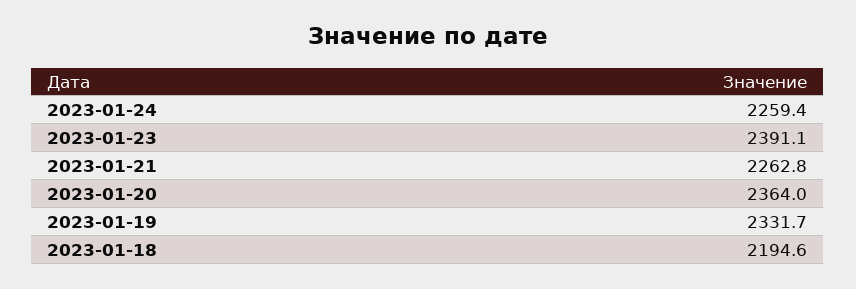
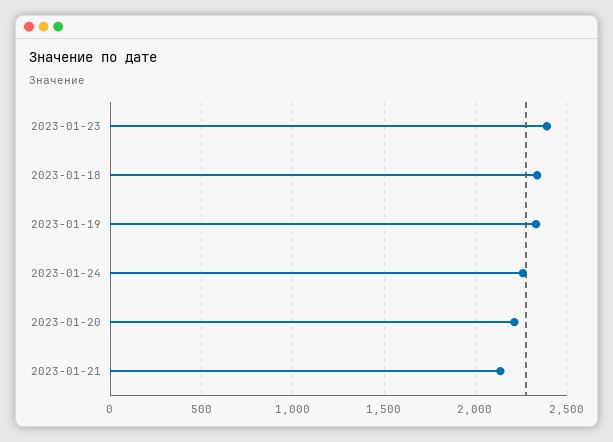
2023-01-21: 2262.8 -> 2150
2023-01-20: 2364 -> 2200
2023-01-18: 2194.6 -> 2350

